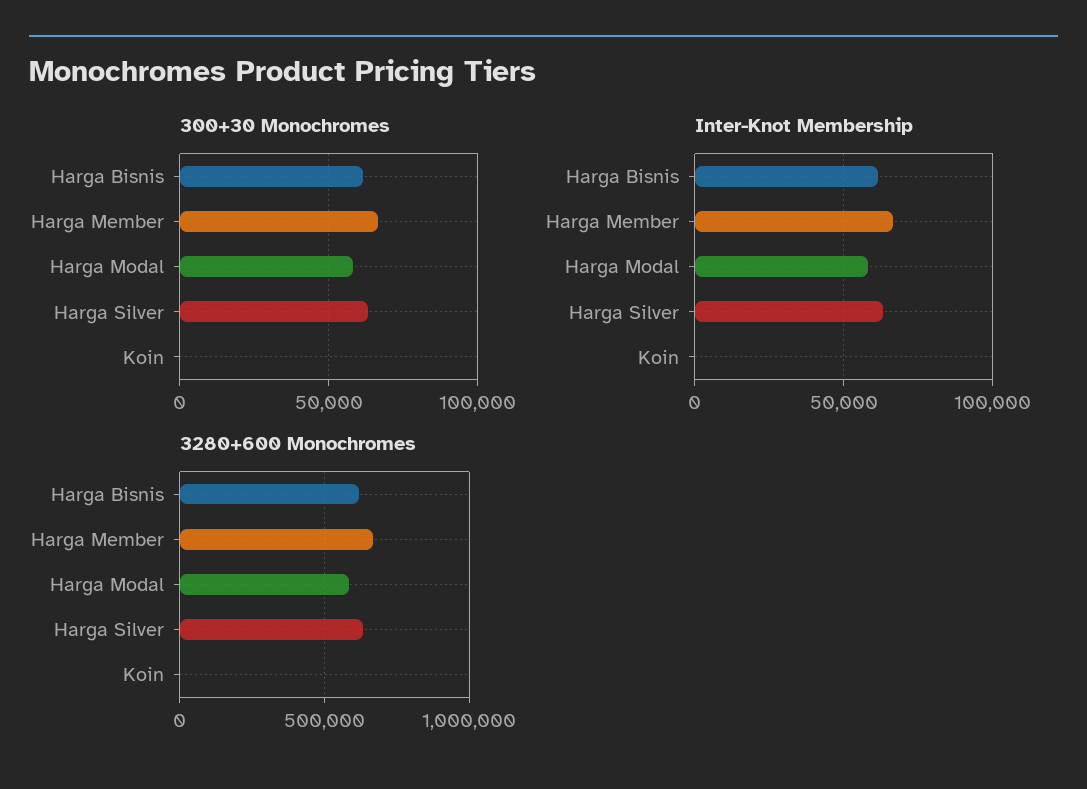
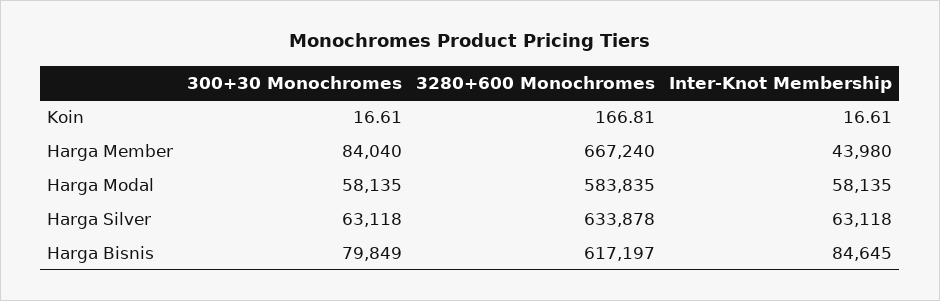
300+30 Monochromes, Harga Bisnis: 60000 -> 79849
300+30 Monochromes, Harga Member: 65000 -> 84040
Inter-Knot Membership, Harga Bisnis: 60000 -> 84645
Inter-Knot Membership, Harga Member: 65000 -> 43980

